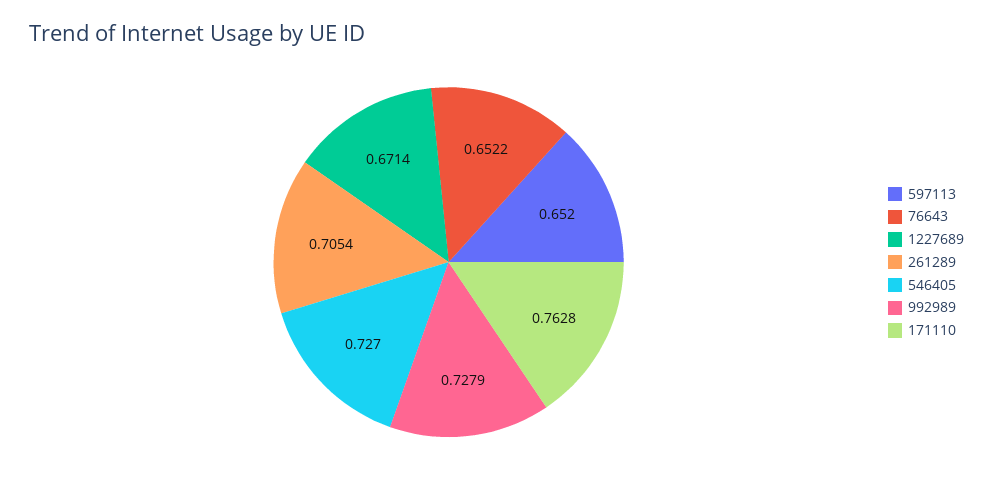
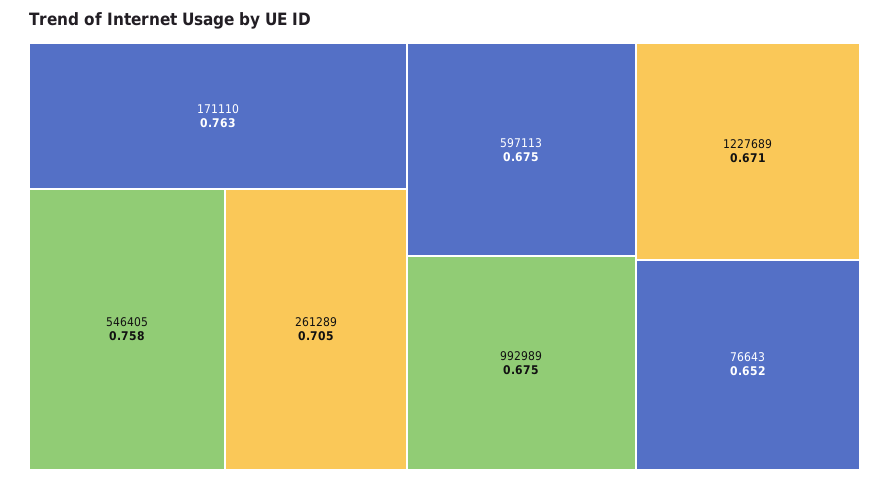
597113: 0.652 -> 0.675
546405: 0.727 -> 0.758
992989: 0.7279 -> 0.675

